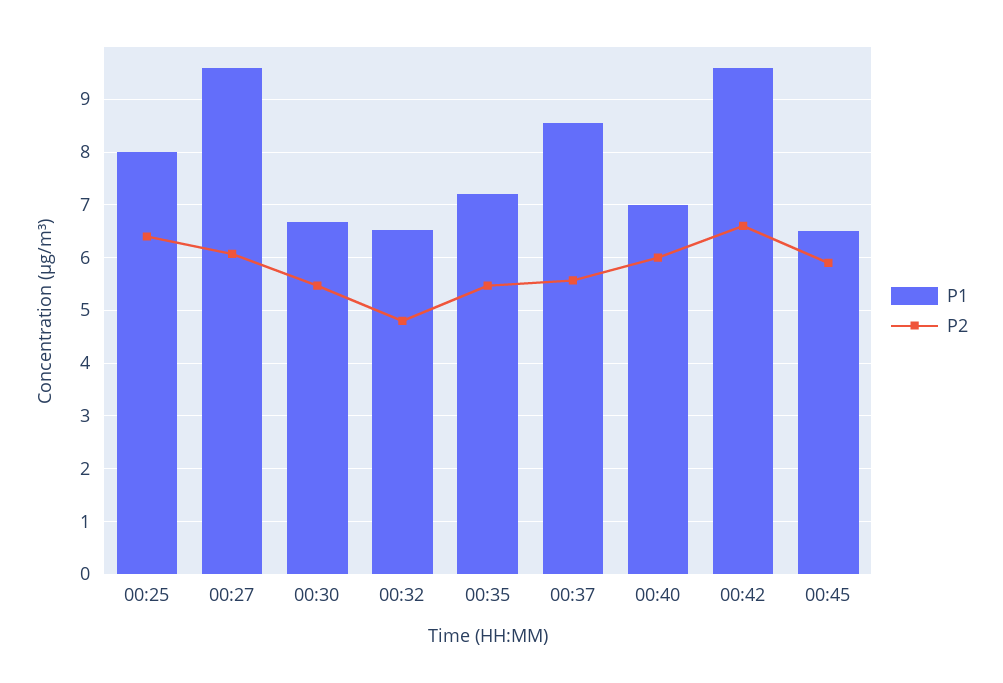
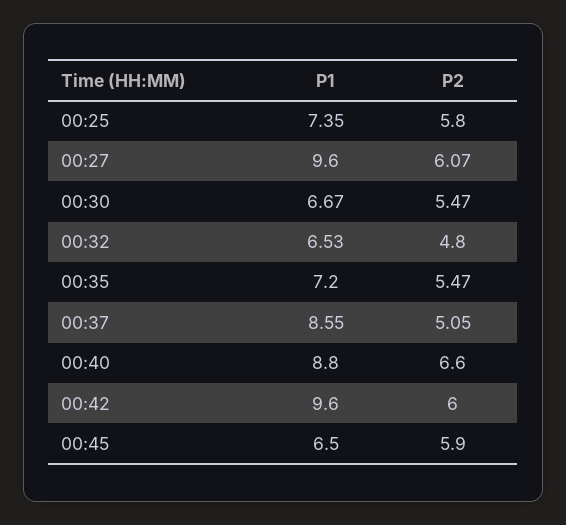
P1, 00:25: 8 -> 7.35
P2, 00:25: 6.4 -> 5.8
P2, 00:37: 5.6 -> 5.05
P1, 00:40: 7 -> 8.8
P2, 00:40: 6 -> 6.6
P2, 00:42: 6.6 -> 6

